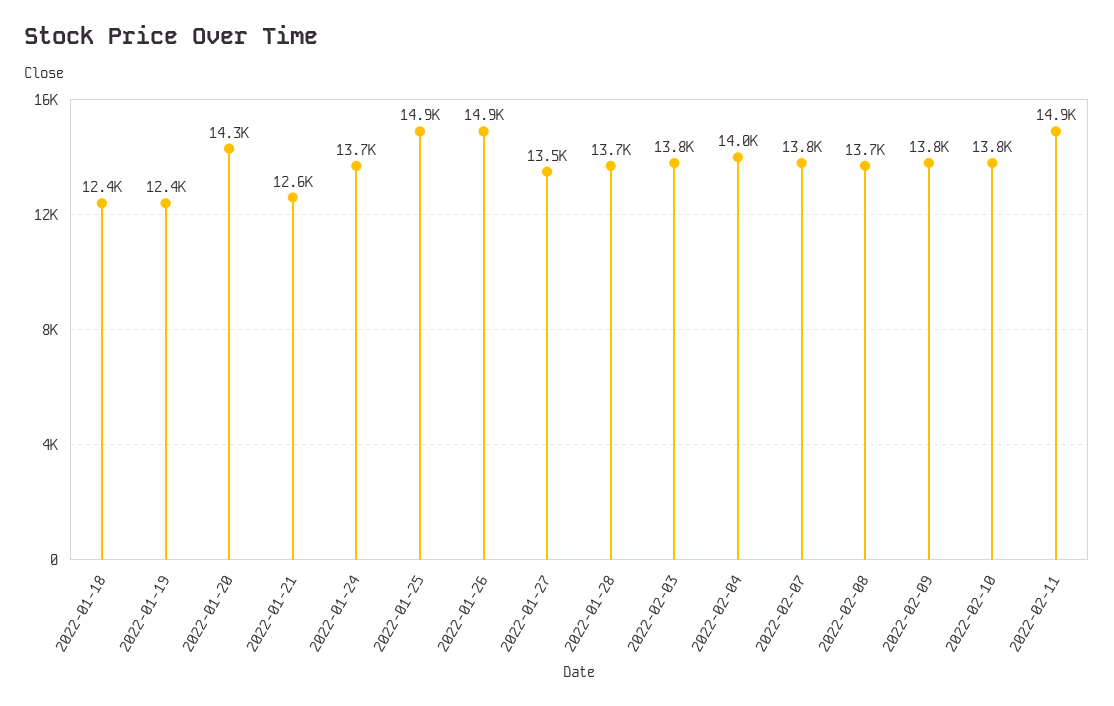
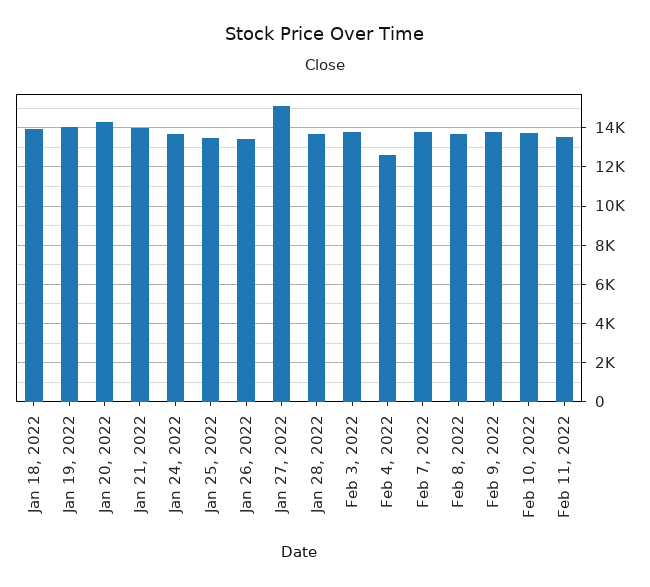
2022-01-18: 12400 -> 14000
2022-01-19: 12400 -> 14000
2022-01-21: 12600 -> 14000
2022-01-25: 14900 -> 13500
2022-01-26: 14900 -> 13500
2022-01-27: 13500 -> 15000
2022-02-04: 14000 -> 12500
2022-02-11: 14900 -> 13500

